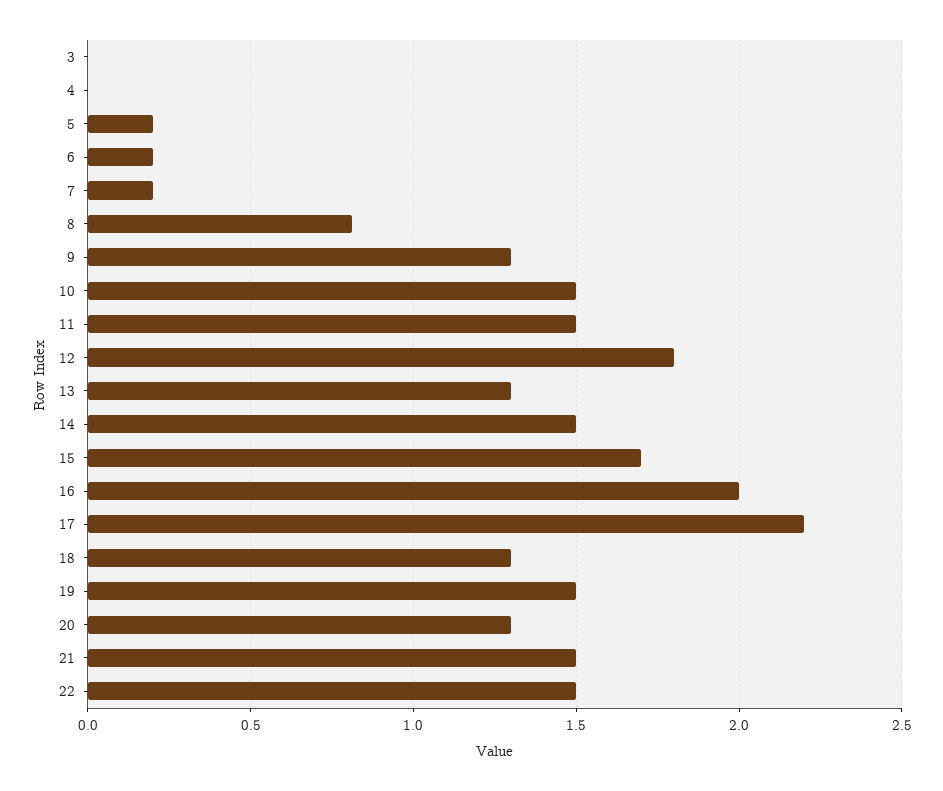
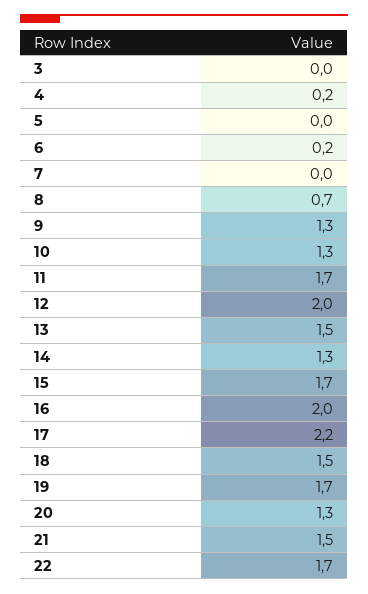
4: 0 -> 0.2
5: 0.2 -> 0
7: 0.2 -> 0
8: 0.8 -> 0.7
10: 1.5 -> 1.3
11: 1.5 -> 1.7
12: 1.8 -> 2
13: 1.3 -> 1.5
14: 1.5 -> 1.3
18: 1.3 -> 1.5
19: 1.5 -> 1.7
22: 1.5 -> 1.7

